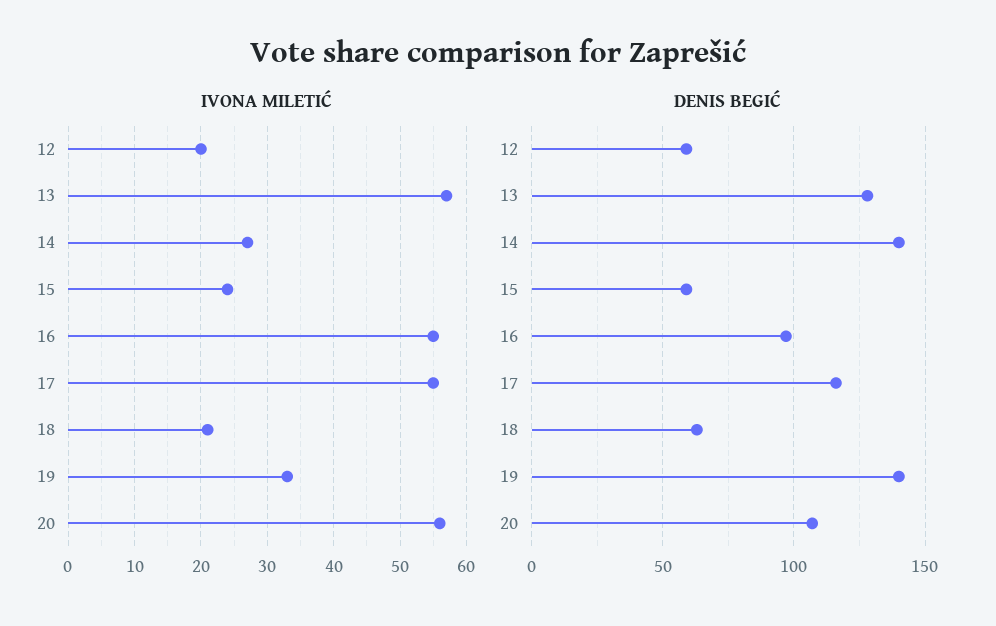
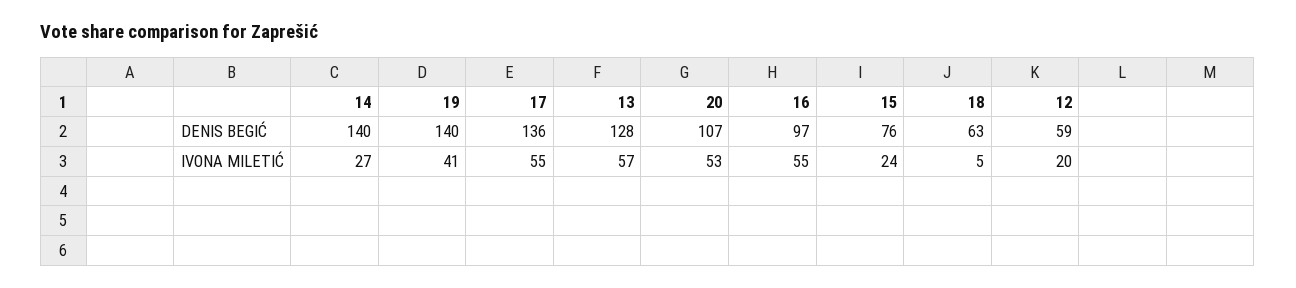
IVONA MILETIĆ, 18: 21 -> 5
IVONA MILETIĆ, 19: 33 -> 41
IVONA MILETIĆ, 20: 56 -> 53
DENIS BEGIĆ, 15: 60 -> 76
DENIS BEGIĆ, 17: 115 -> 136

